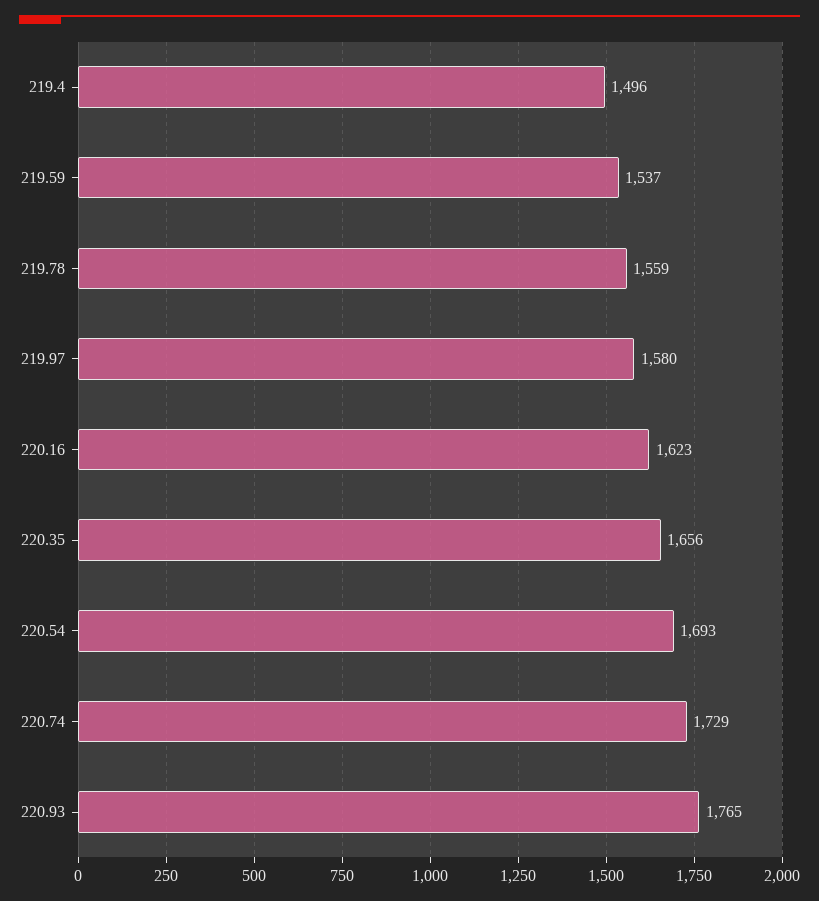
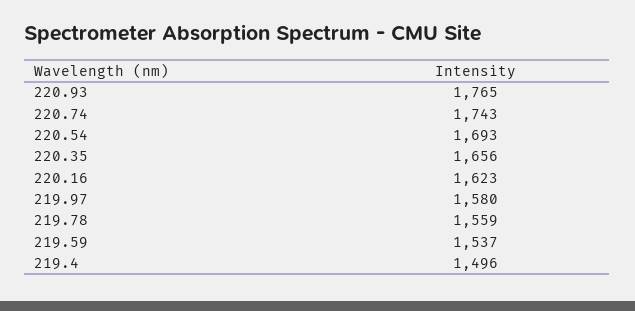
220.74: 1729 -> 1743

